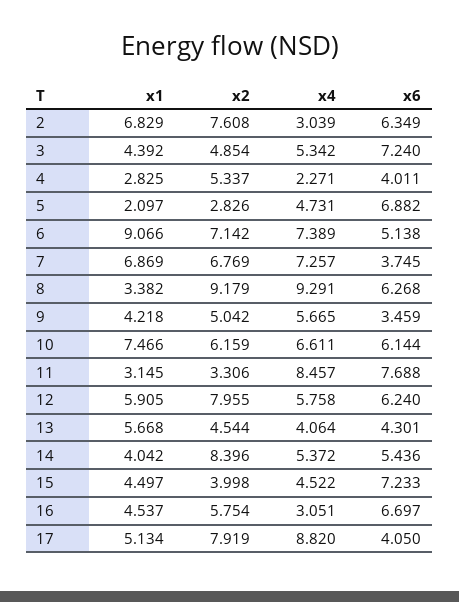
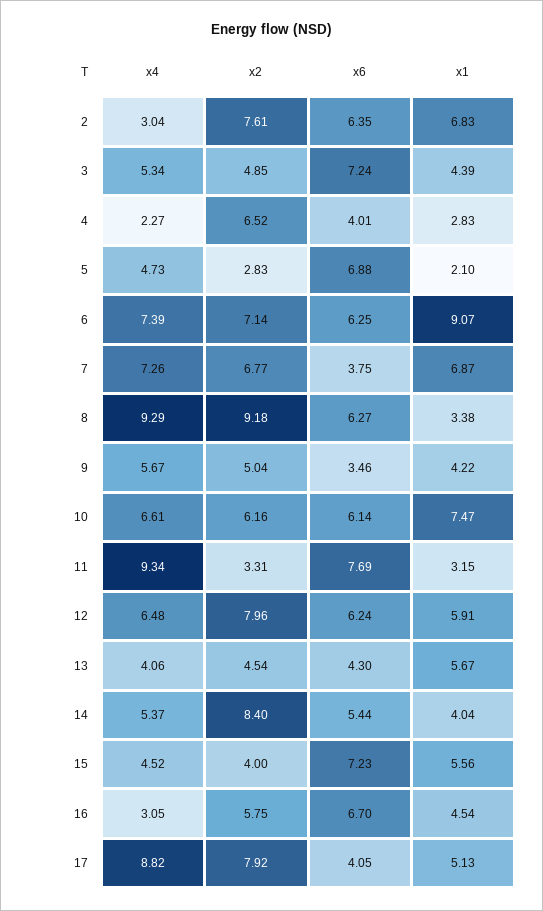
x2, 4: 5.337 -> 6.52
x6, 6: 5.138 -> 6.25
x4, 11: 8.457 -> 9.34
x4, 12: 5.758 -> 6.48
x1, 15: 4.497 -> 5.56

